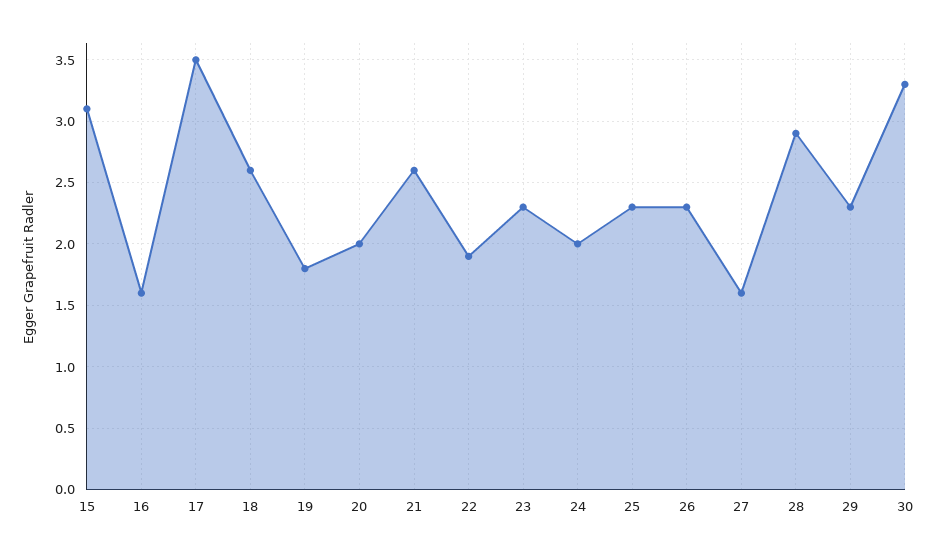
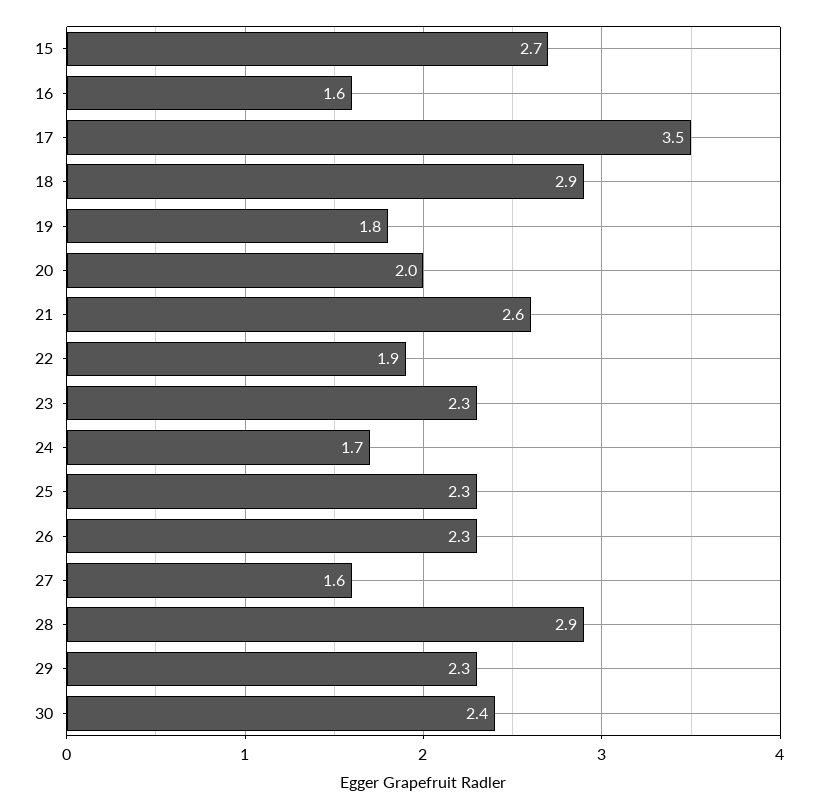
15: 3.1 -> 2.7
18: 2.6 -> 2.9
24: 2 -> 1.7
30: 3.3 -> 2.4

